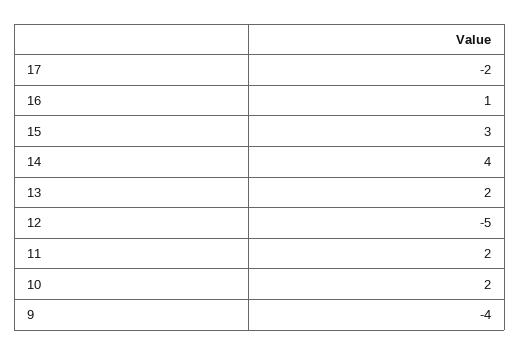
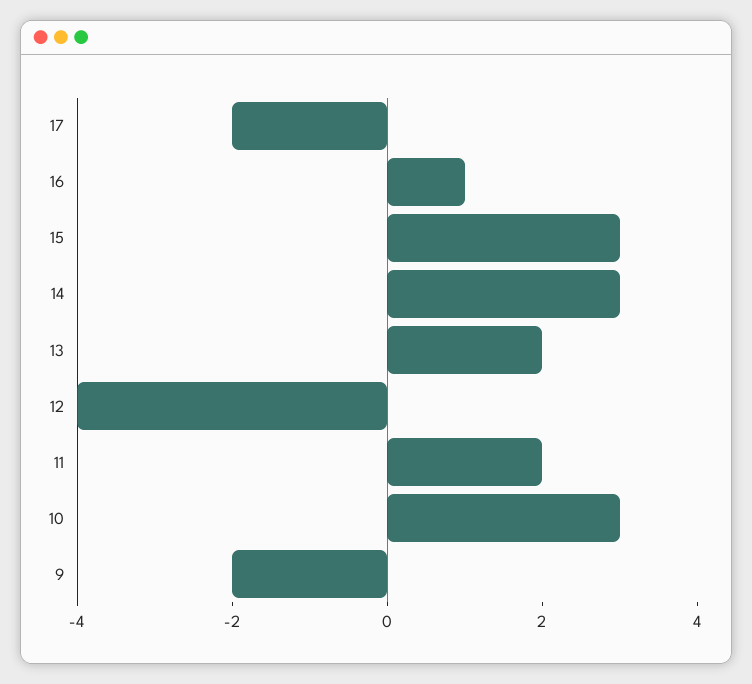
14: 4 -> 3
12: -5 -> -4
10: 2 -> 3
9: -4 -> -2

